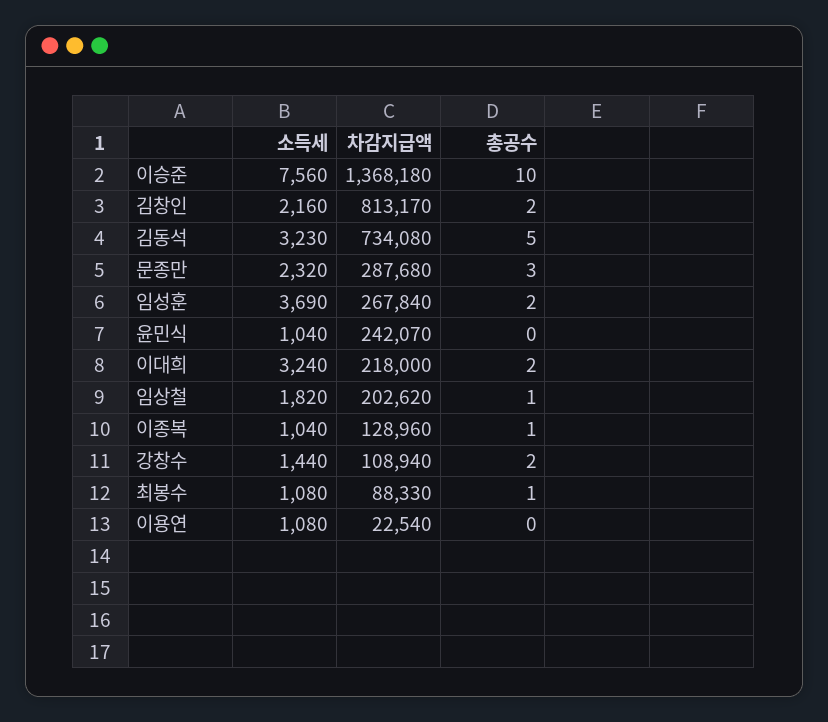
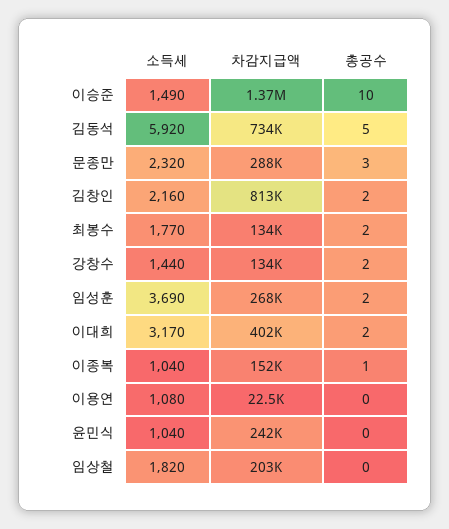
소득세, 이승준: 7560 -> 1490
소득세, 김동석: 3230 -> 5920
소득세, 이대희: 3240 -> 3170
차감지급액, 이대희: 218000 -> 402000
총공수, 임상철: 1 -> 0
차감지급액, 이종복: 128960 -> 152000
차감지급액, 강창수: 108940 -> 134000
소득세, 최봉수: 1080 -> 1770
차감지급액, 최봉수: 88330 -> 134000
총공수, 최봉수: 1 -> 2

